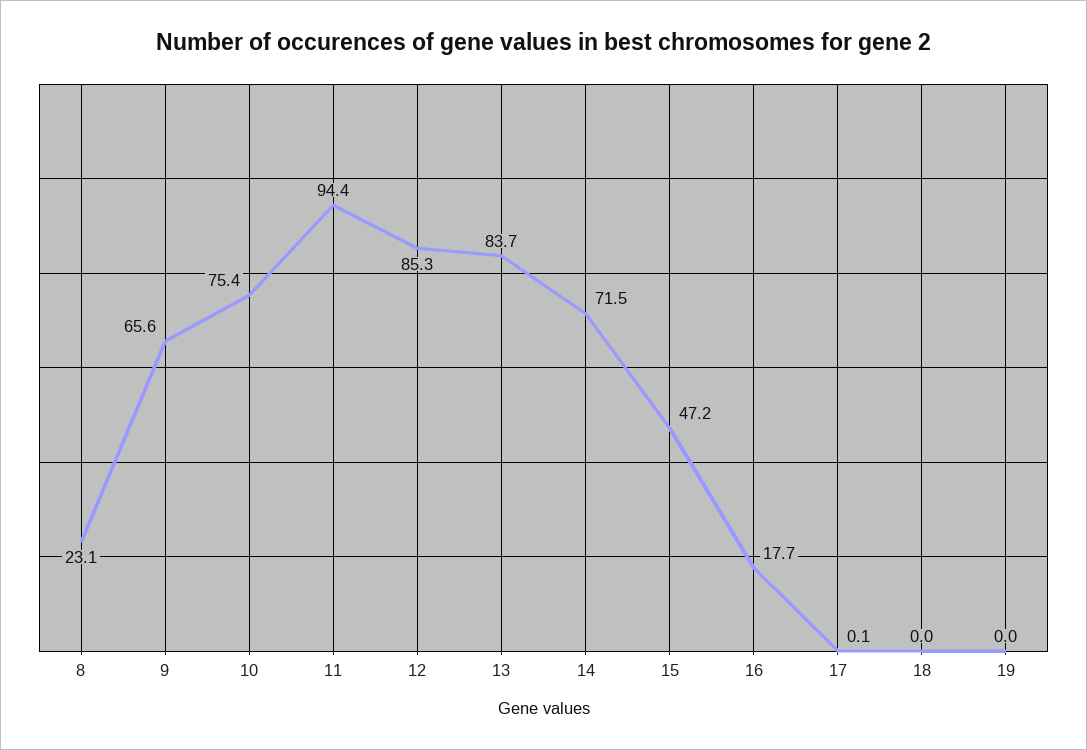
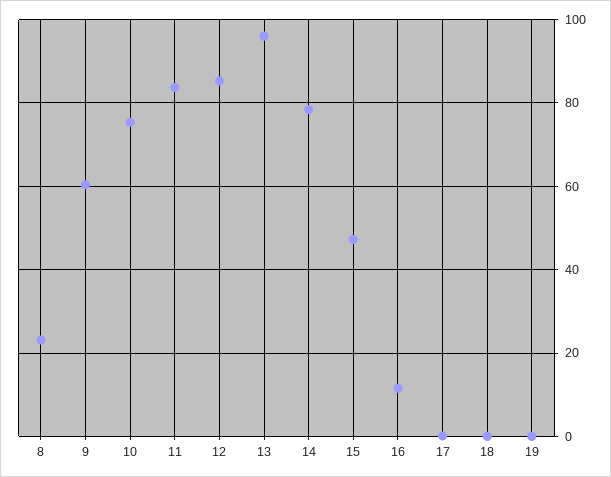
9: 65.6 -> 60
11: 94.4 -> 84
13: 83.7 -> 96
14: 71.5 -> 78
16: 17.7 -> 12

